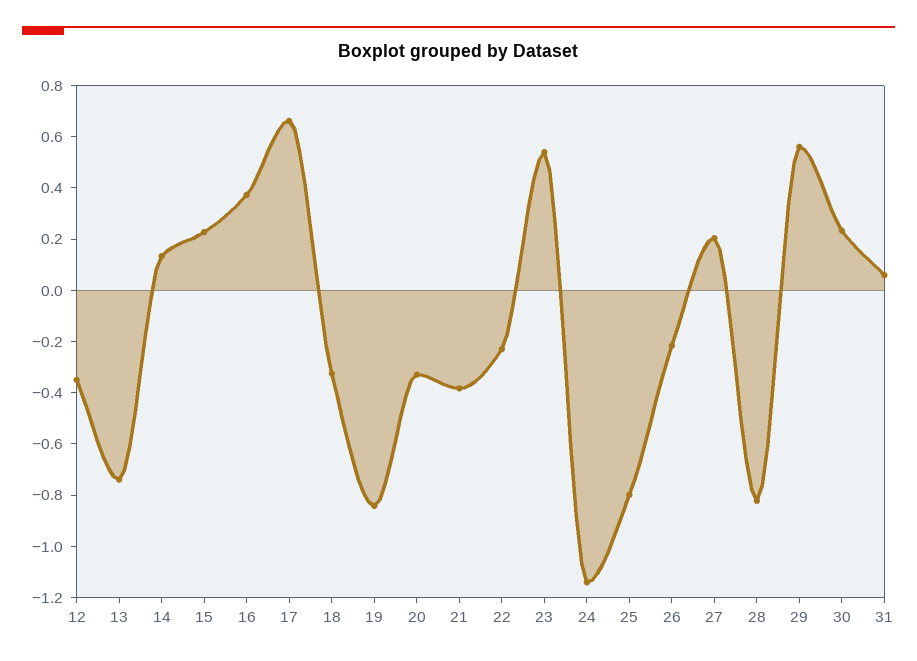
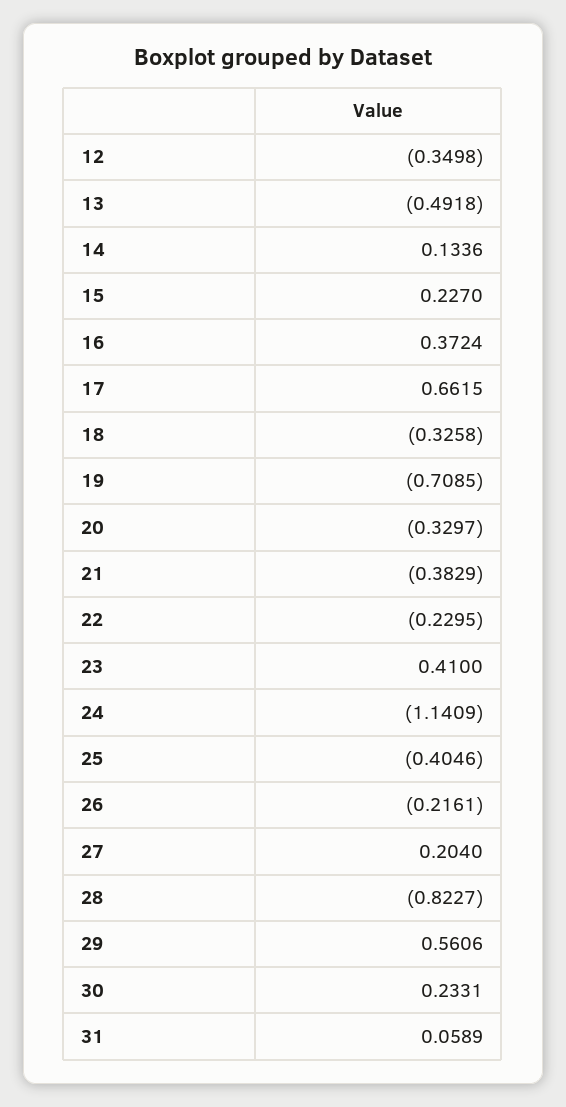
13: -0.75 -> -0.4918
19: -0.85 -> -0.7085
23: 0.55 -> 0.41
25: -0.8 -> -0.4046

